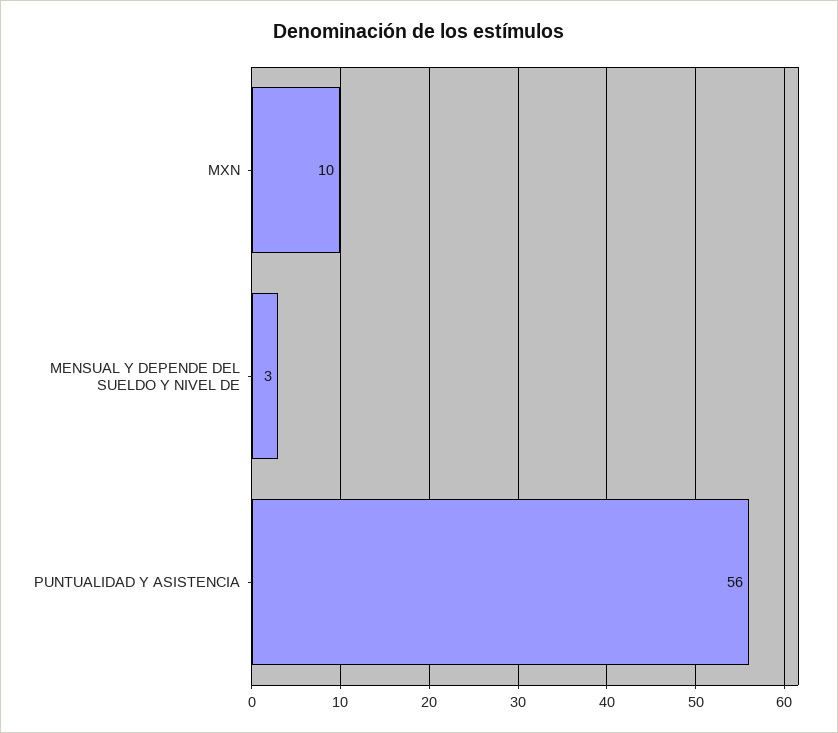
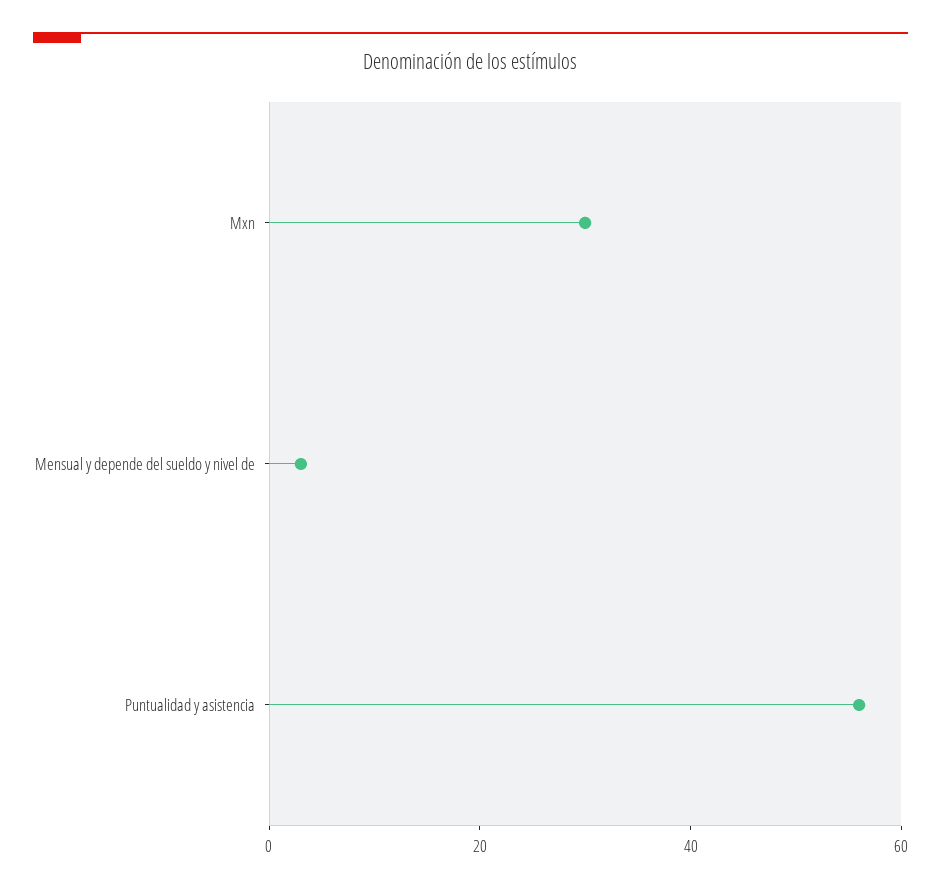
MXN: 10 -> 30

